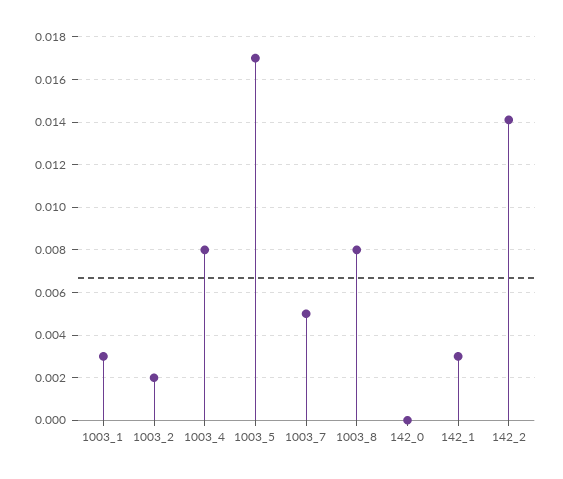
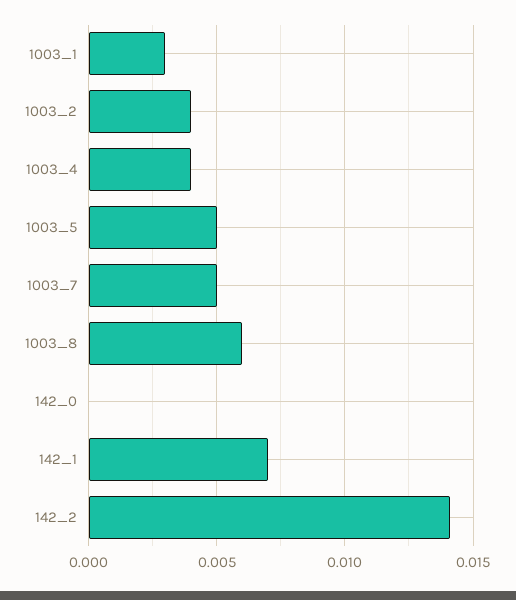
1003_2: 0.002 -> 0.004
1003_4: 0.008 -> 0.004
1003_5: 0.017 -> 0.005
1003_8: 0.008 -> 0.006
142_1: 0.003 -> 0.007

